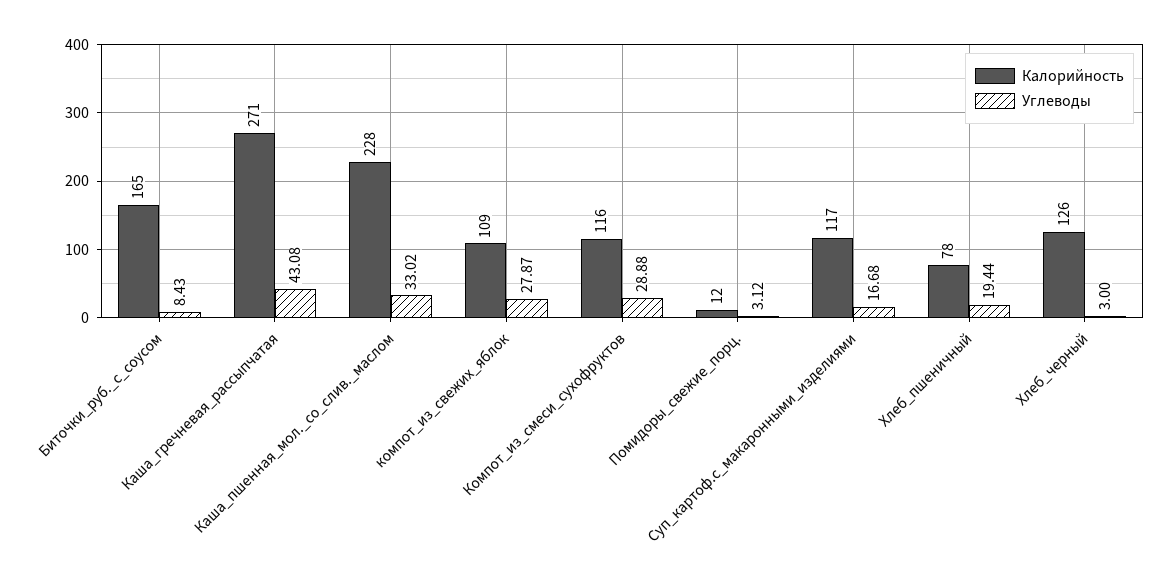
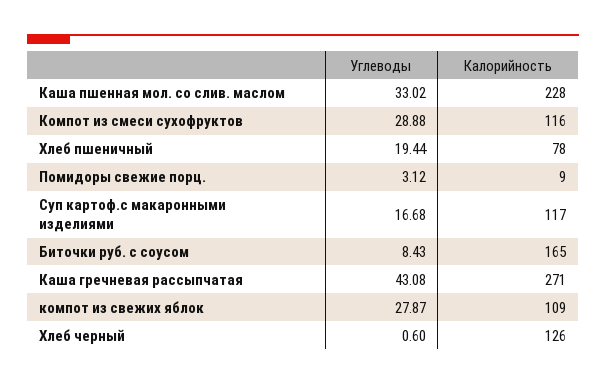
Калорийность, Помидоры_свежие_порц.: 12 -> 9
Углеводы, Хлеб_черный: 3 -> 0.6

